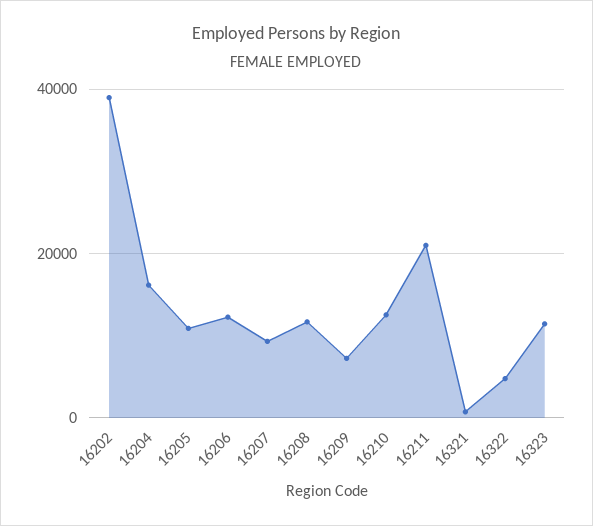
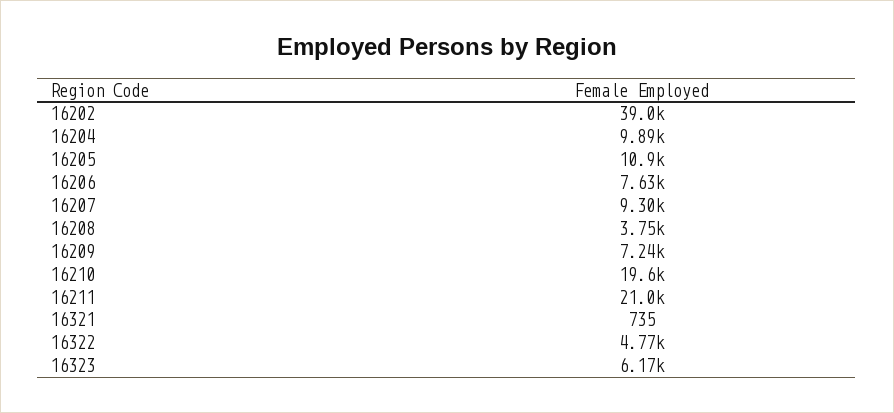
16204: 16000 -> 9890
16206: 12000 -> 7630
16208: 12000 -> 3750
16210: 12000 -> 19600
16323: 12000 -> 6170

